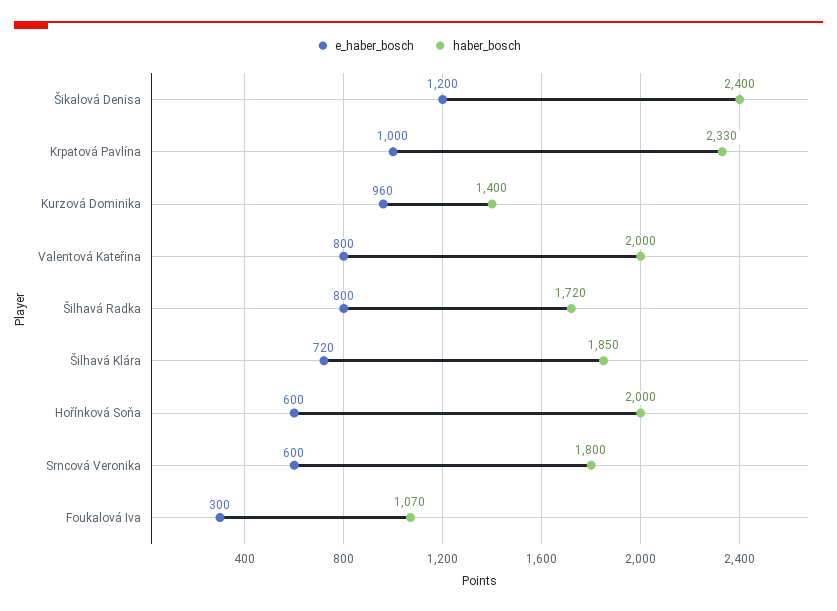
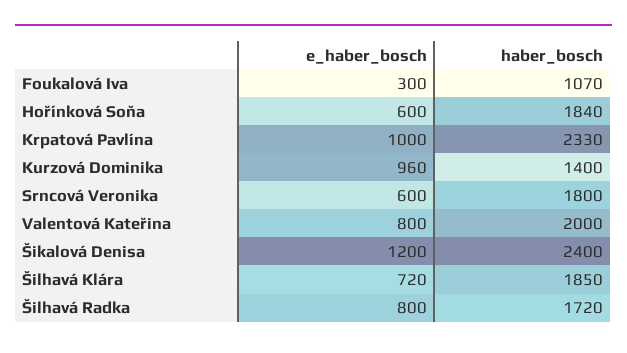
haber_bosch, Hořínková Soňa: 2000 -> 1840

